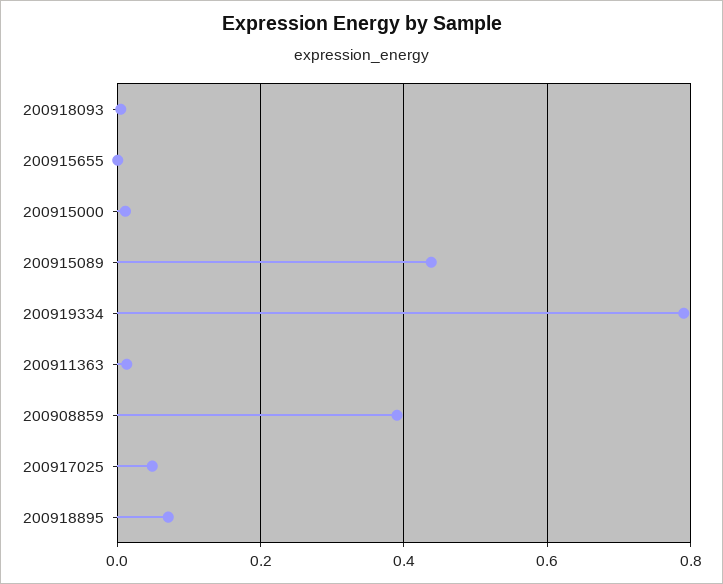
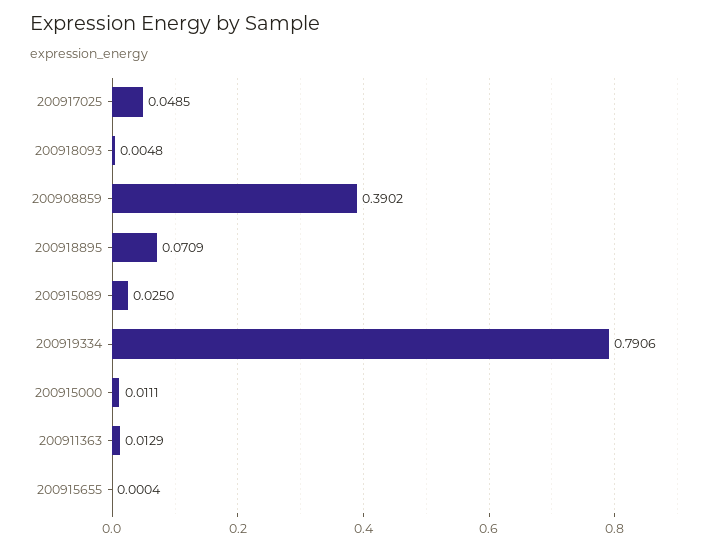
200915089: 0.44 -> 0.025

